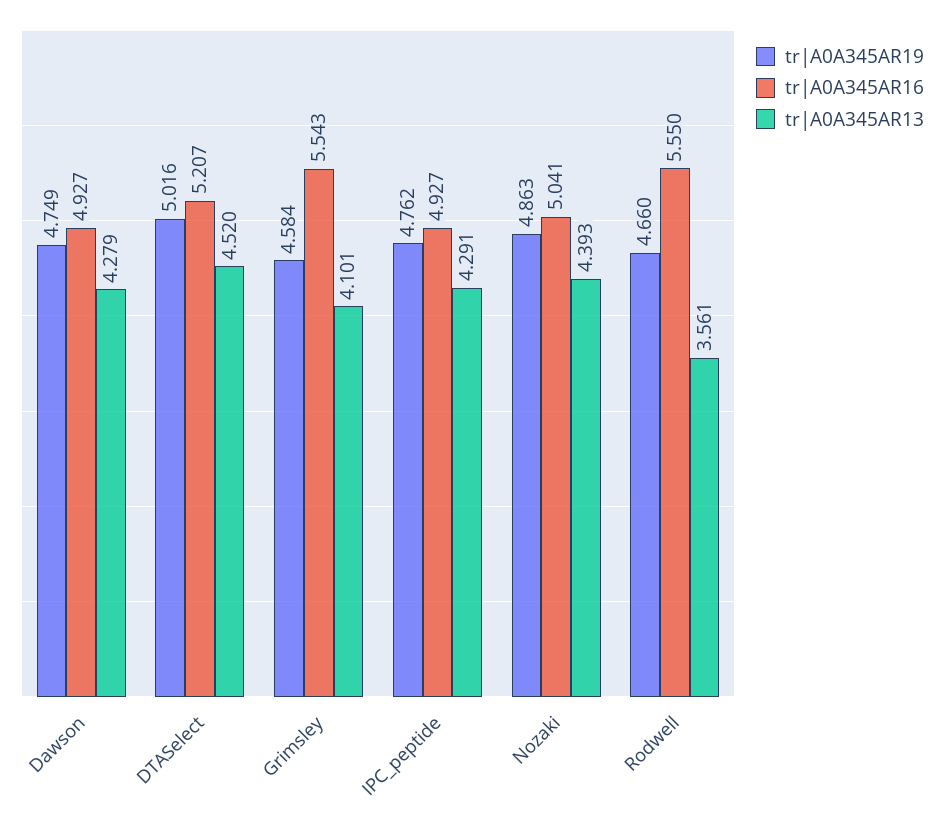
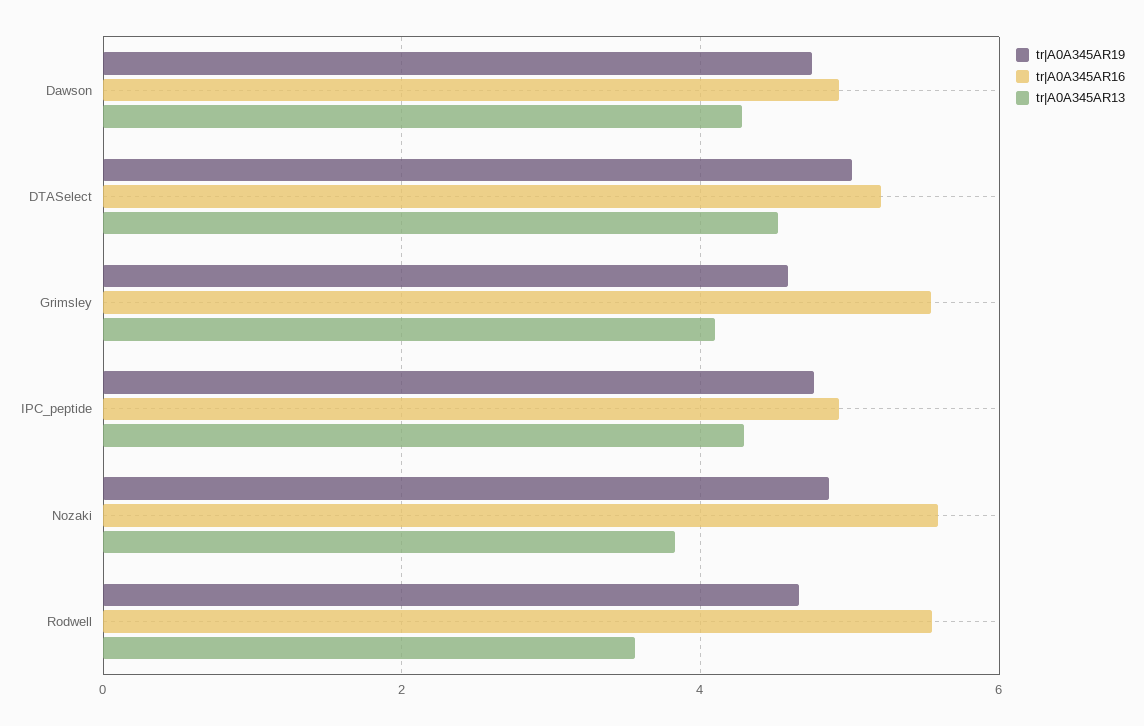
tr|A0A345AR16, Nozaki: 5.041 -> 5.6
tr|A0A345AR13, Nozaki: 4.393 -> 3.8

